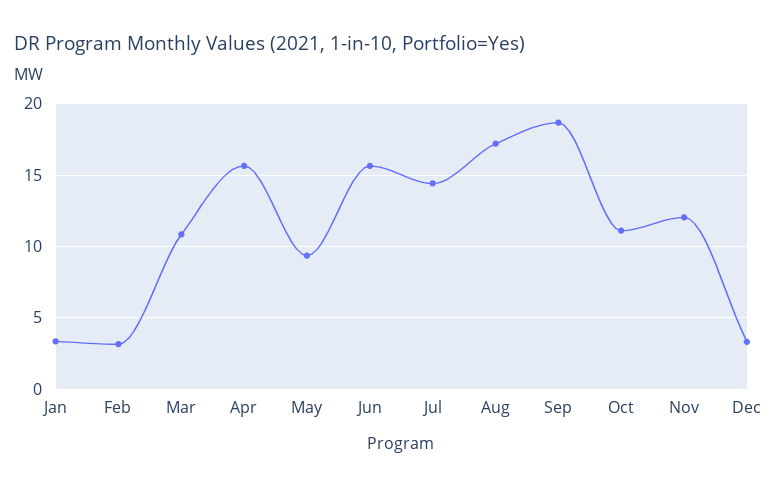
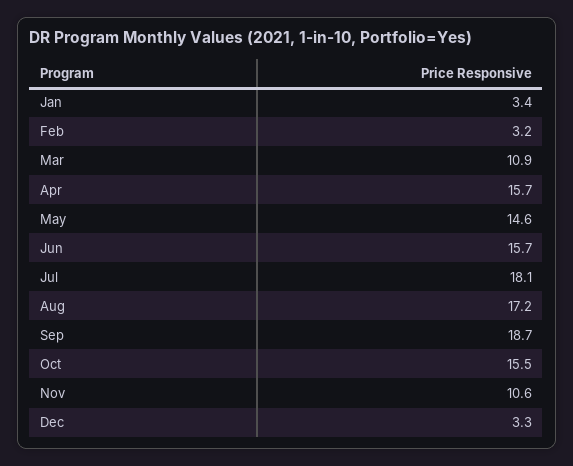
May: 9.5 -> 14.6
Jul: 14.5 -> 18.1
Oct: 11 -> 15.5
Nov: 12 -> 10.6

